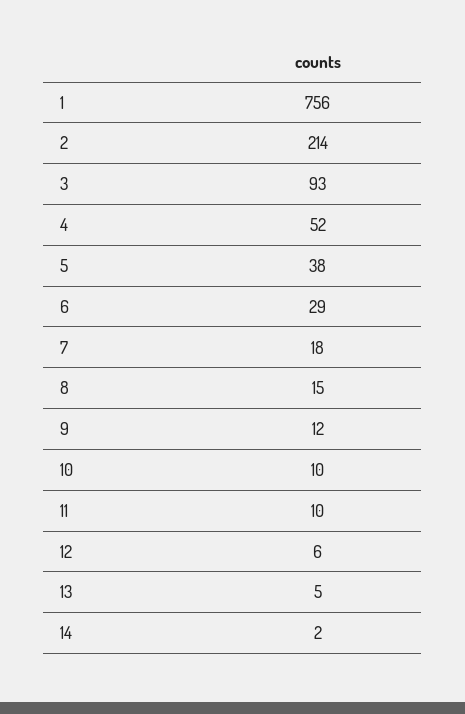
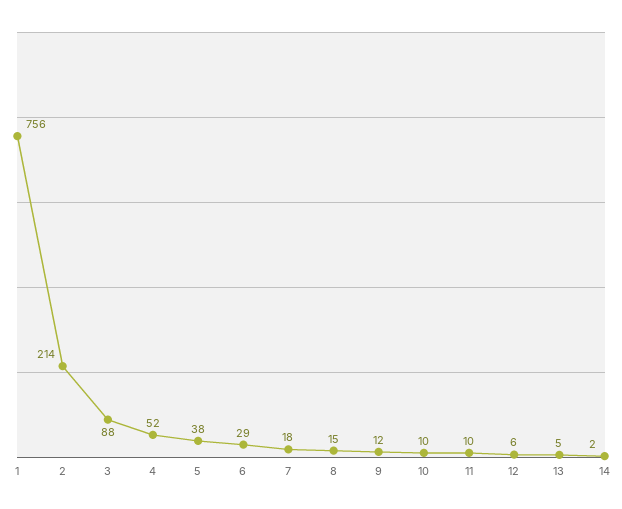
3: 93 -> 88

